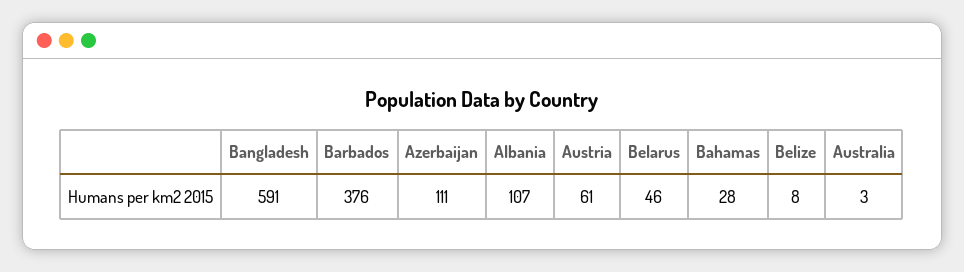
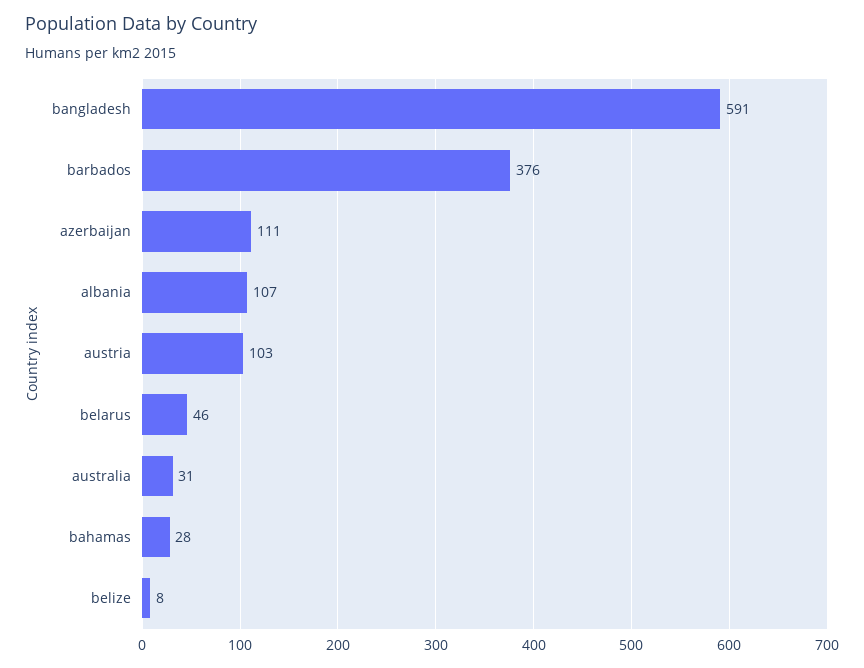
Austria: 61 -> 103
Australia: 3 -> 31

